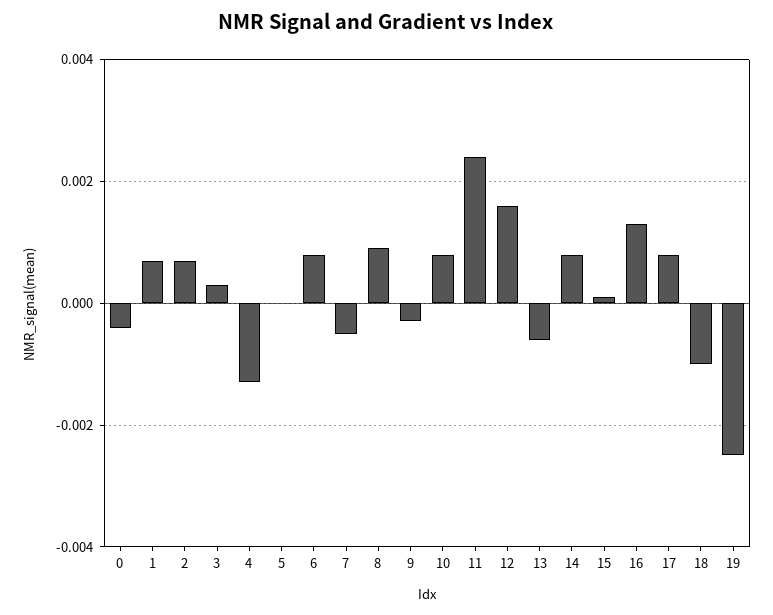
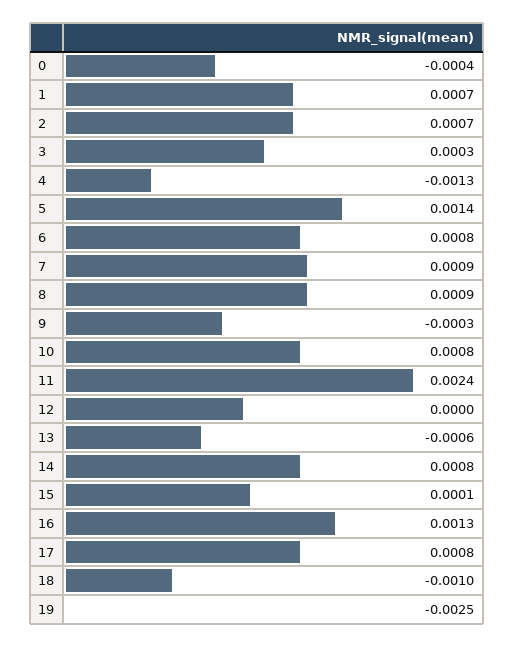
5: 0 -> 0.0014
7: -0.0005 -> 0.0009
12: 0.0015 -> 0

